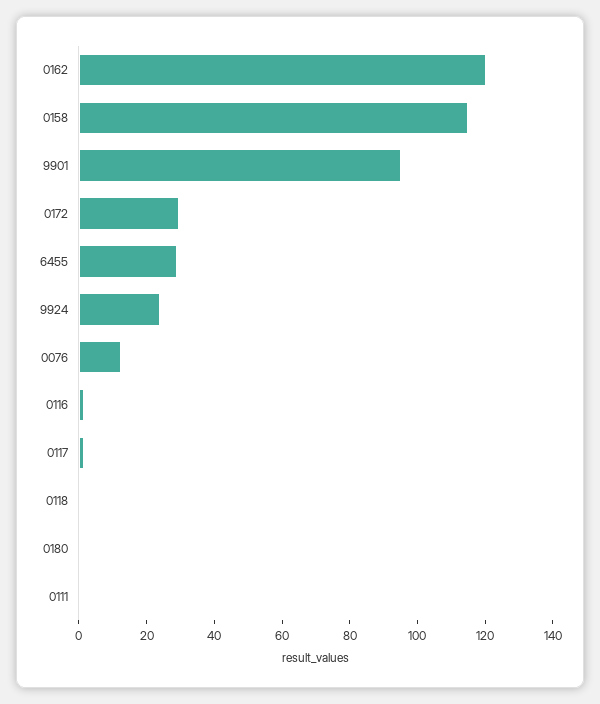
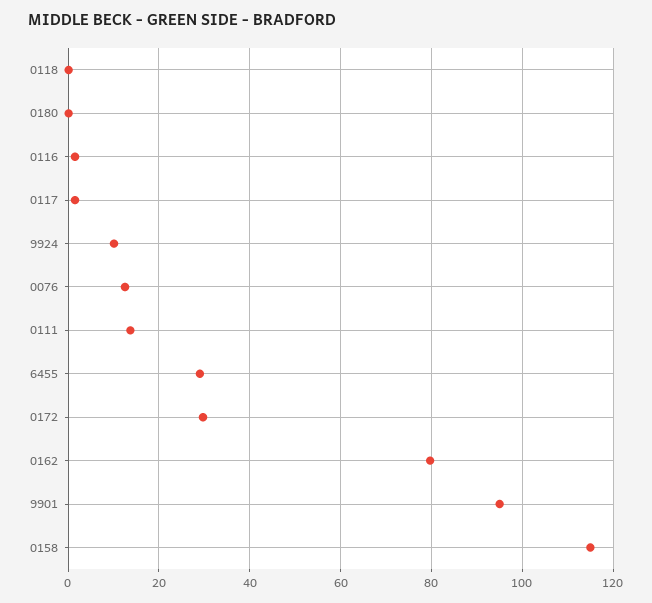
0162: 120 -> 80
9924: 25 -> 10
0111: 0 -> 14

